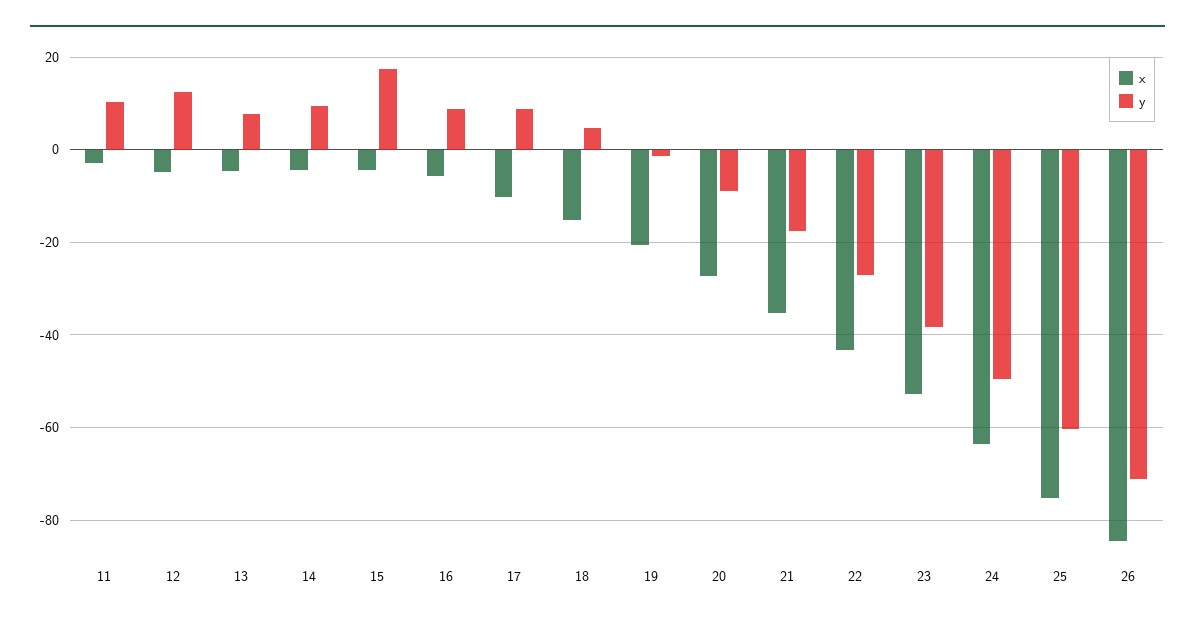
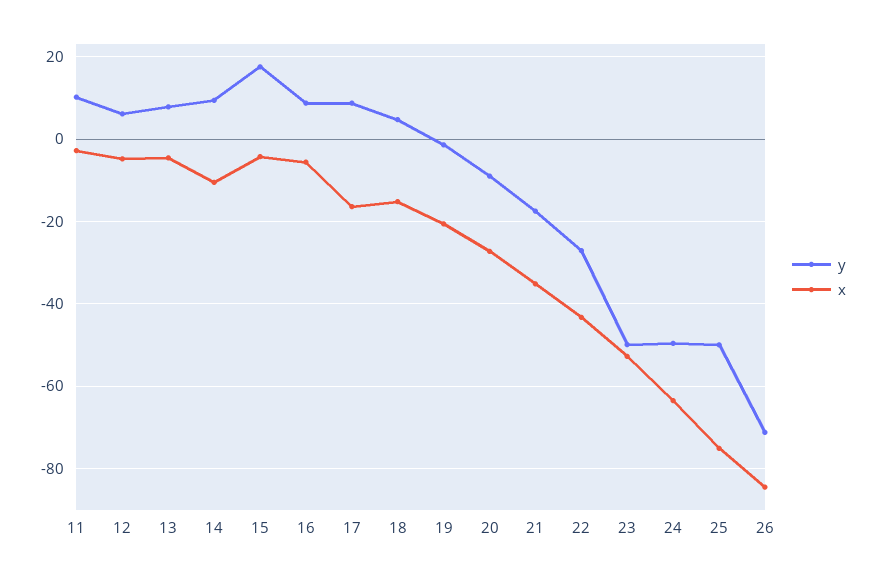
y, 12: 12 -> 6
x, 14: -4 -> -10
x, 17: -10 -> -16
y, 23: -38 -> -50
y, 25: -60 -> -50

